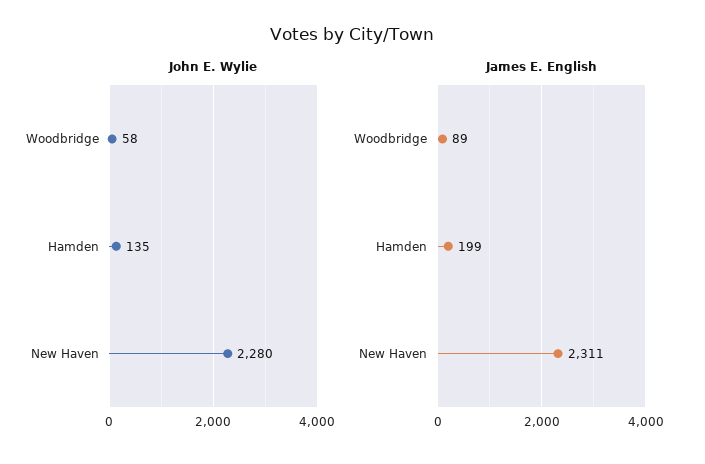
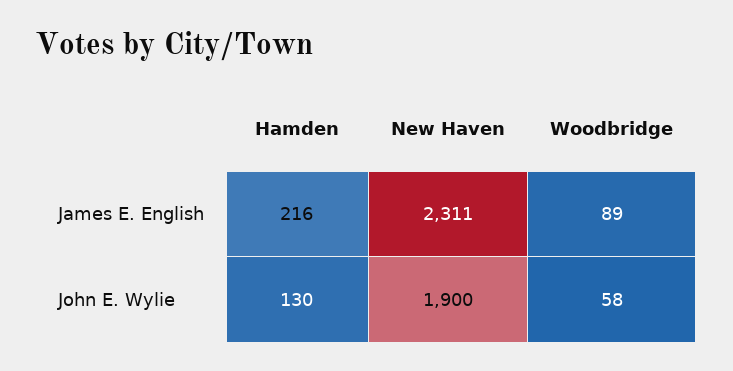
John E. Wylie, Hamden: 135 -> 130
John E. Wylie, New Haven: 2280 -> 1900
James E. English, Hamden: 199 -> 216

